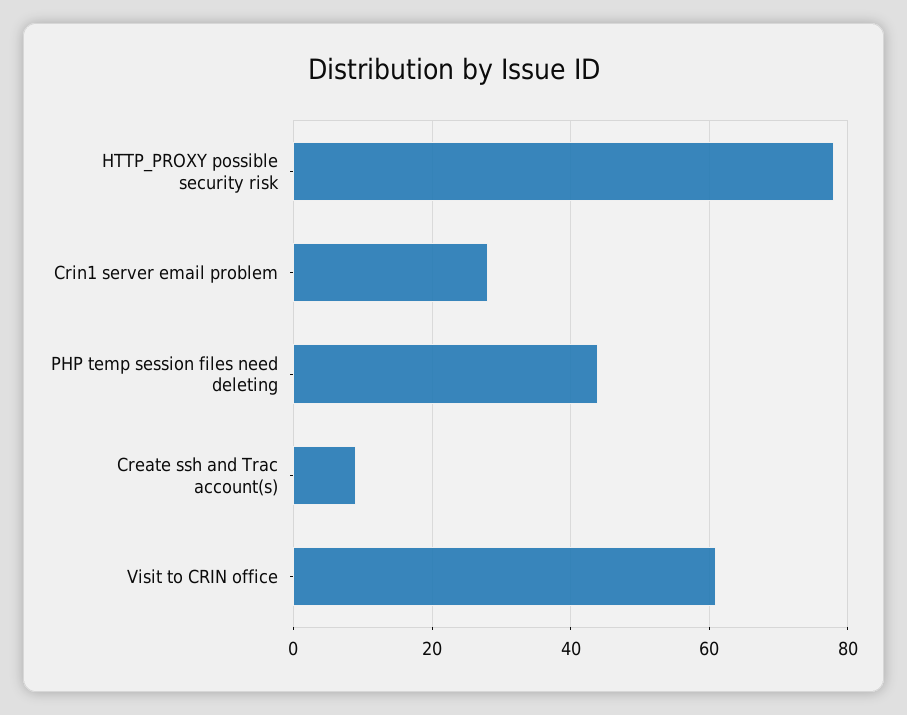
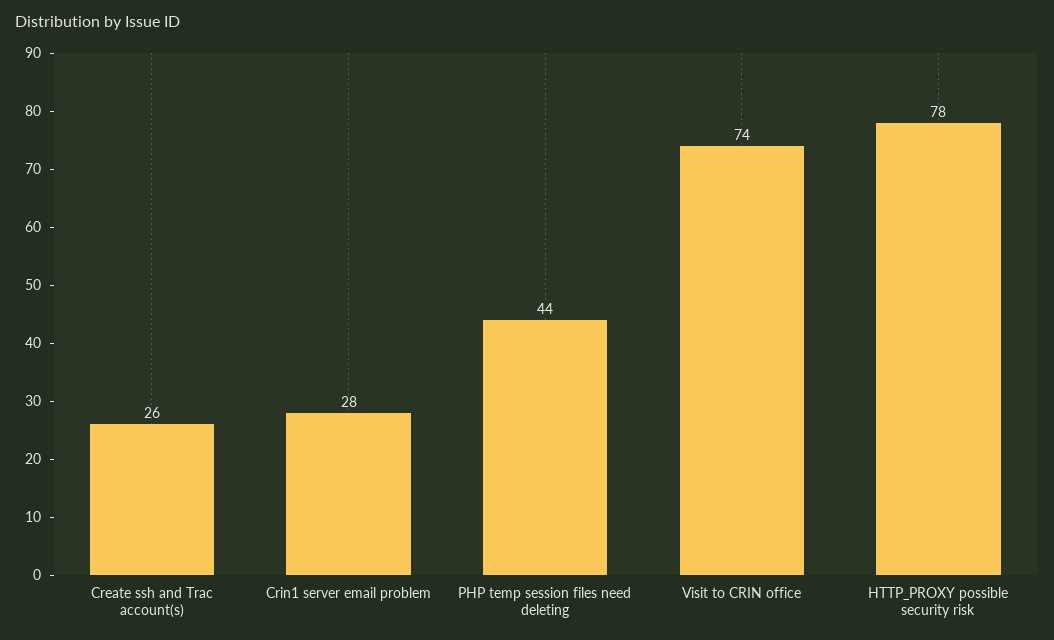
Create ssh and Trac account(s): 10 -> 26
Visit to CRIN office: 60 -> 74

